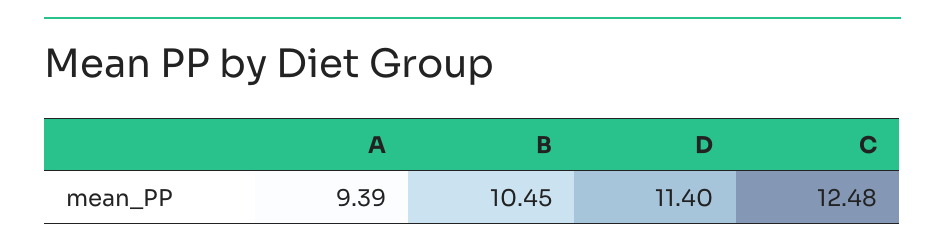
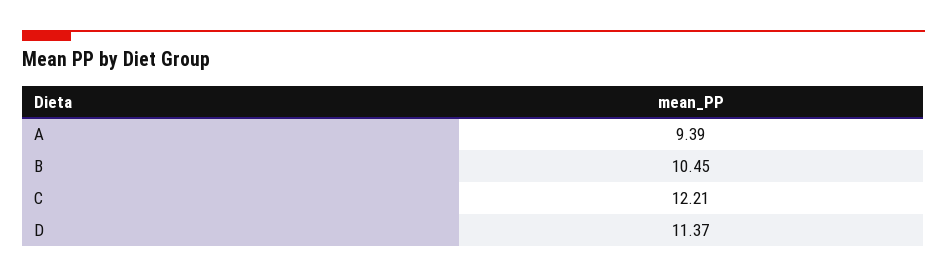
D: 11.4 -> 11.37
C: 12.48 -> 12.21

